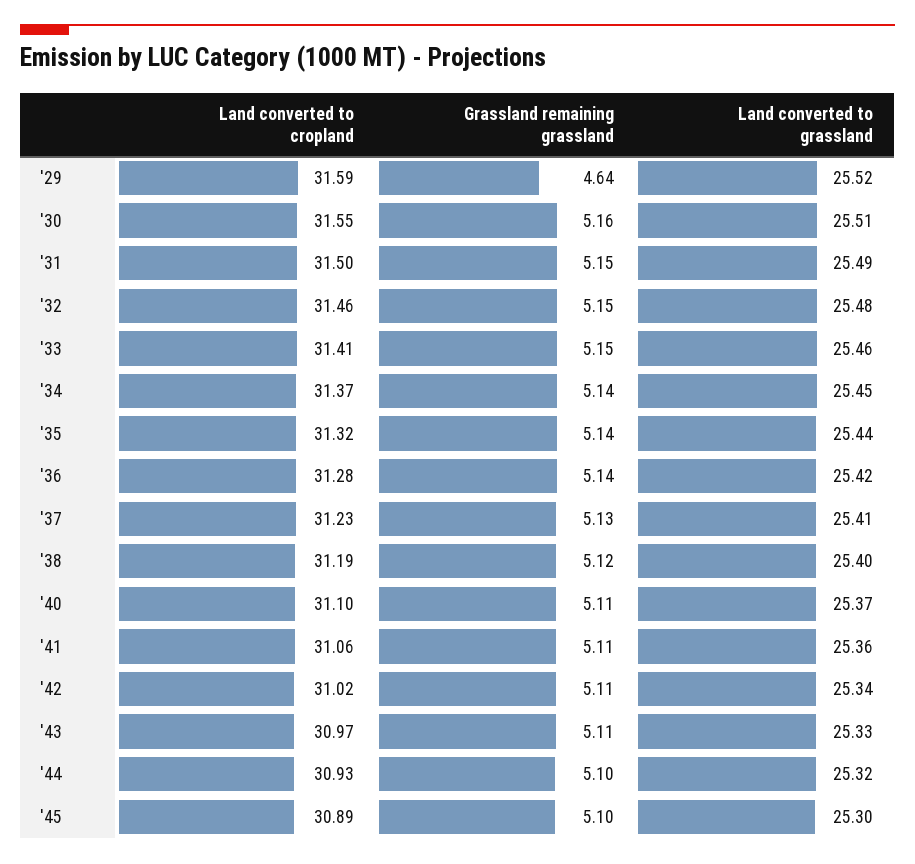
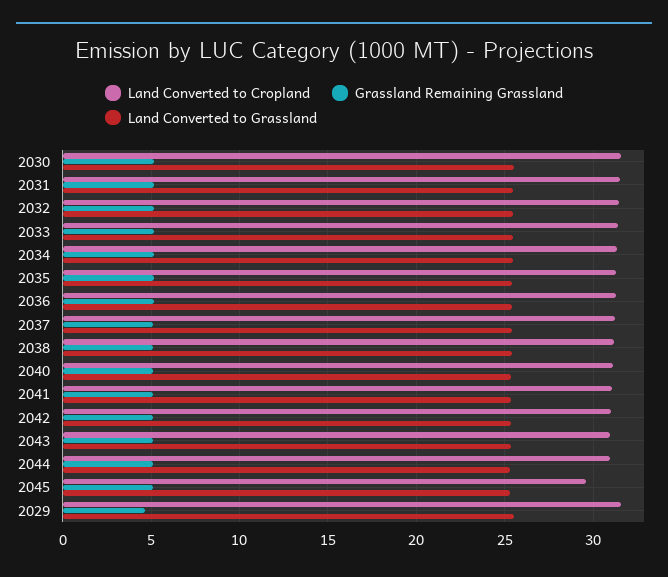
Land converted to cropland, '45: 30.89 -> 29.5

